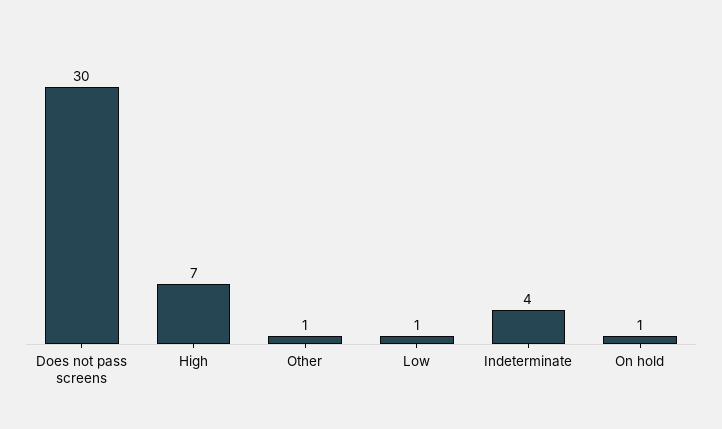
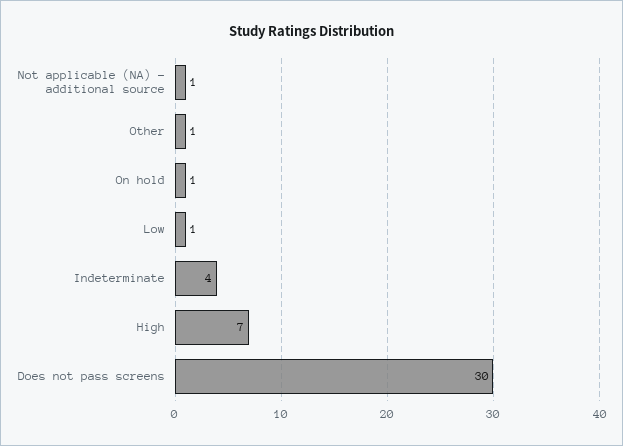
Not applicable (NA) - additional source: none -> 1

